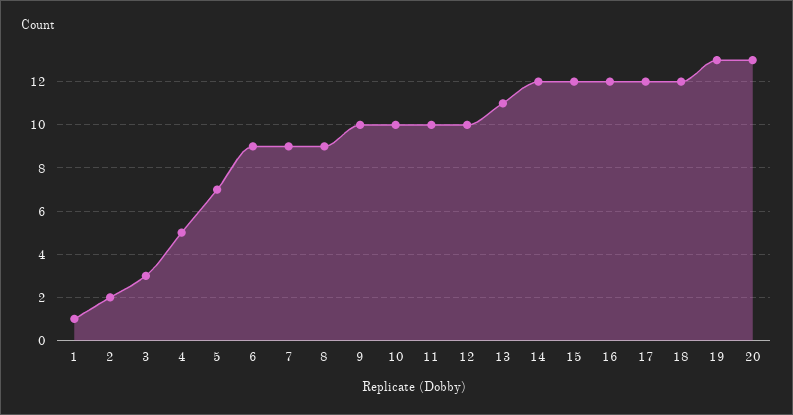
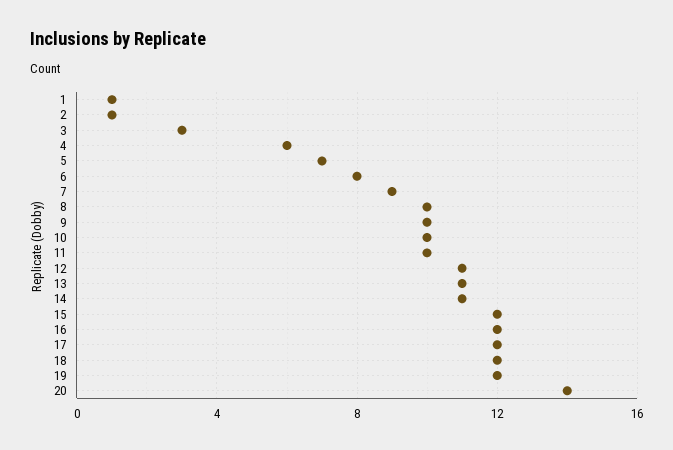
2: 2 -> 1
4: 5 -> 6
6: 9 -> 8
8: 9 -> 10
12: 10 -> 11
14: 12 -> 11
19: 13 -> 12
20: 13 -> 14

